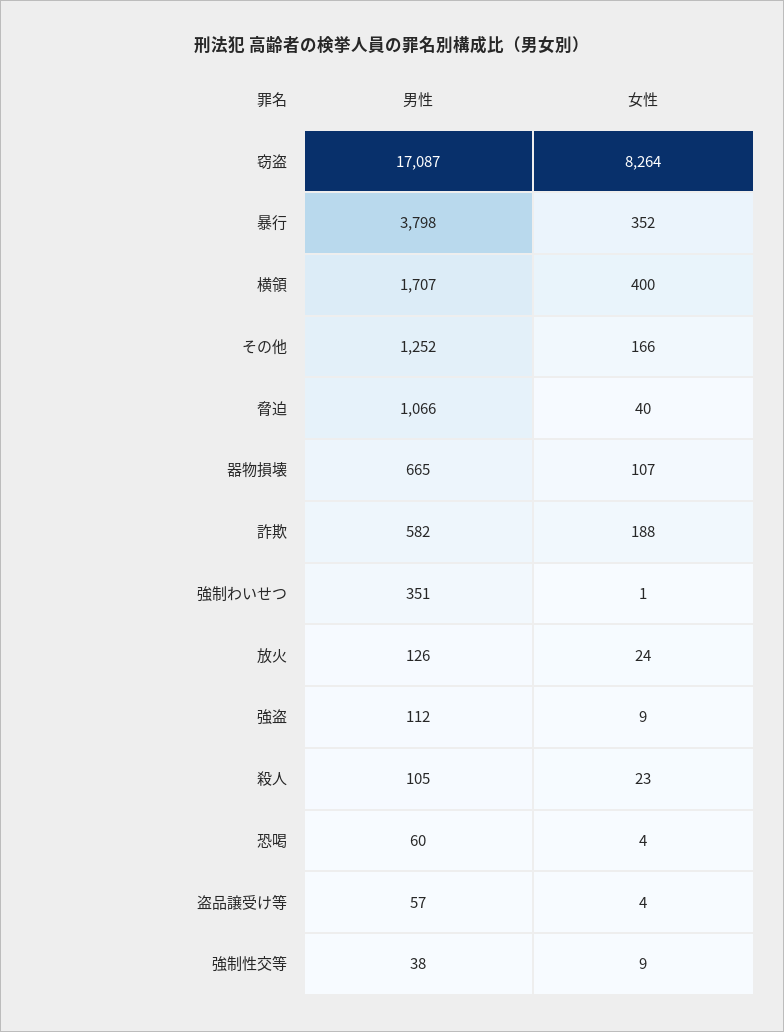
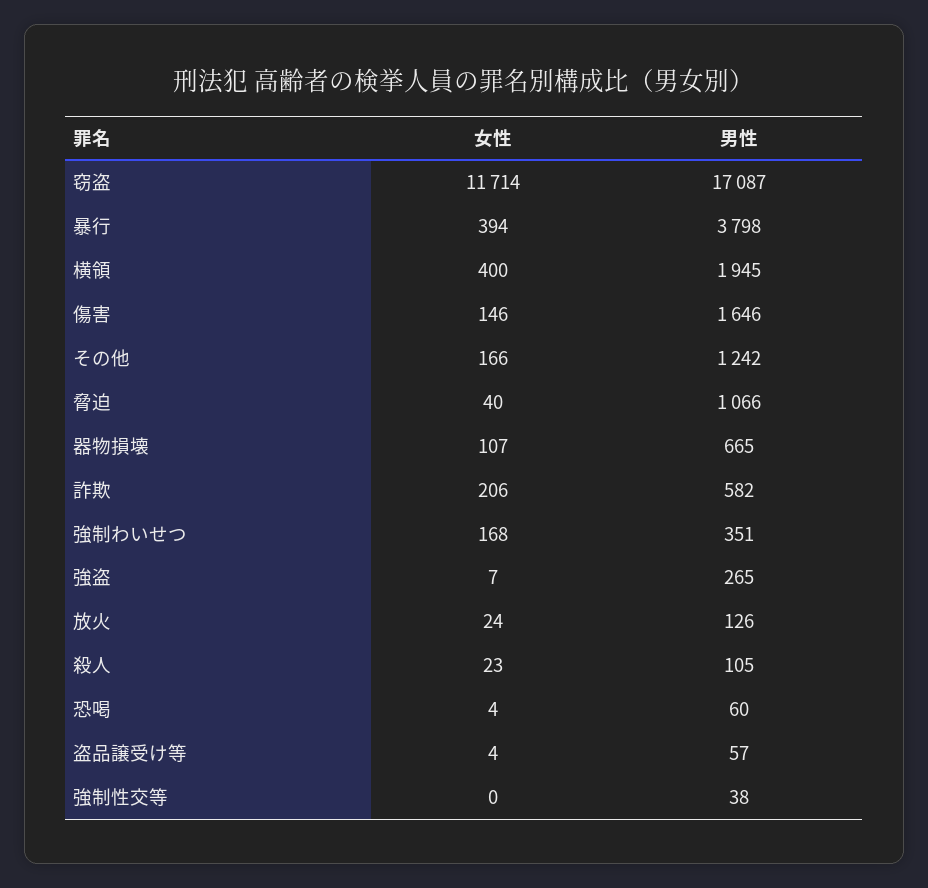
女性, 窃盗: 8264 -> 11714
女性, 暴行: 352 -> 394
男性, 横領: 1707 -> 1945
男性, その他: 1252 -> 1242
女性, 詐欺: 188 -> 206
女性, 強制わいせつ: 1 -> 168
男性, 強盗: 112 -> 265
女性, 強盗: 9 -> 7
女性, 強制性交等: 9 -> 0
女性, 傷害: none -> 146
男性, 傷害: none -> 1646

